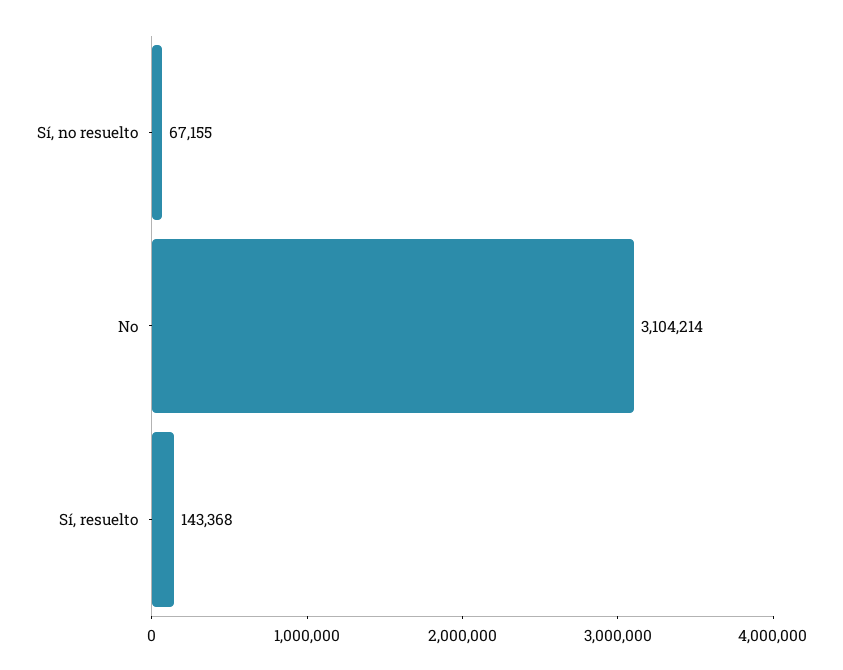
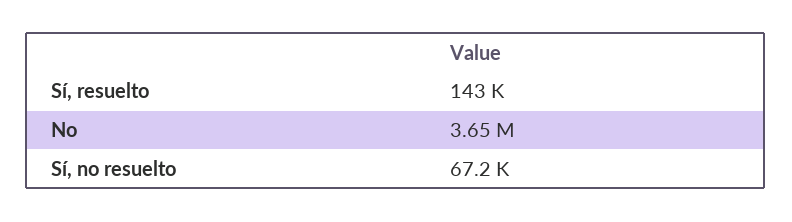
No: 3104214 -> 3650000

